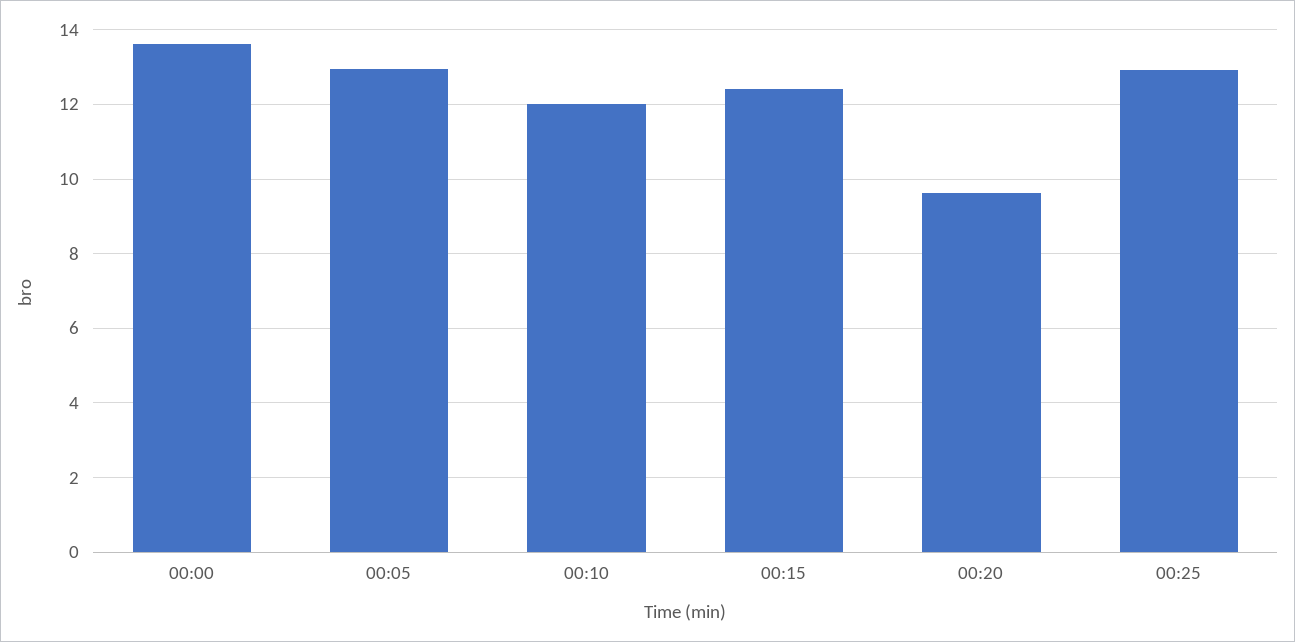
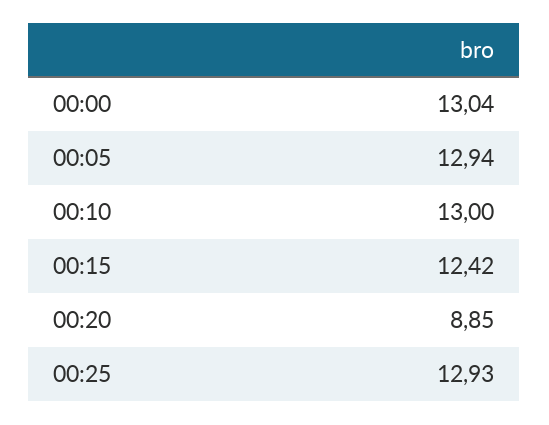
00:00: 13.6 -> 13.04
00:10: 12 -> 13
00:20: 9.6 -> 8.85

